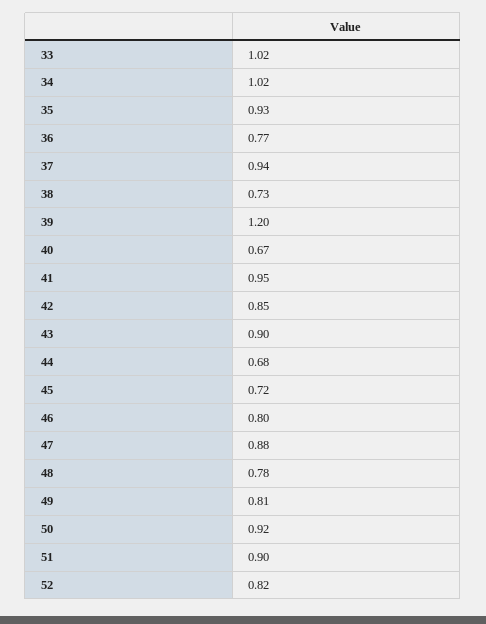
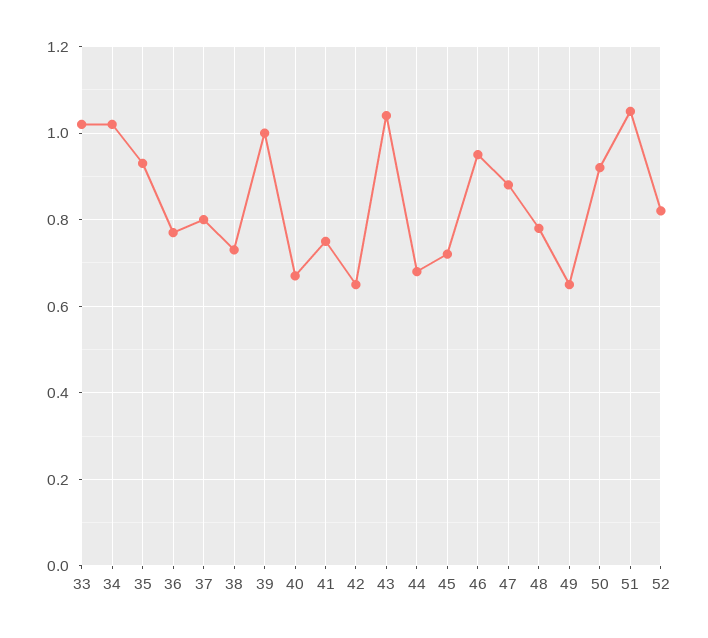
37: 0.94 -> 0.8
39: 1.2 -> 1
41: 0.95 -> 0.75
42: 0.85 -> 0.65
43: 0.9 -> 1.05
46: 0.8 -> 0.95
49: 0.81 -> 0.65
51: 0.9 -> 1.05

